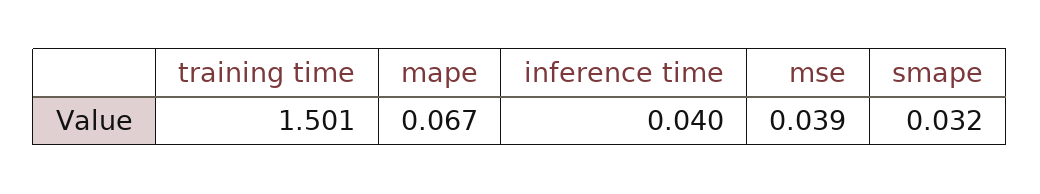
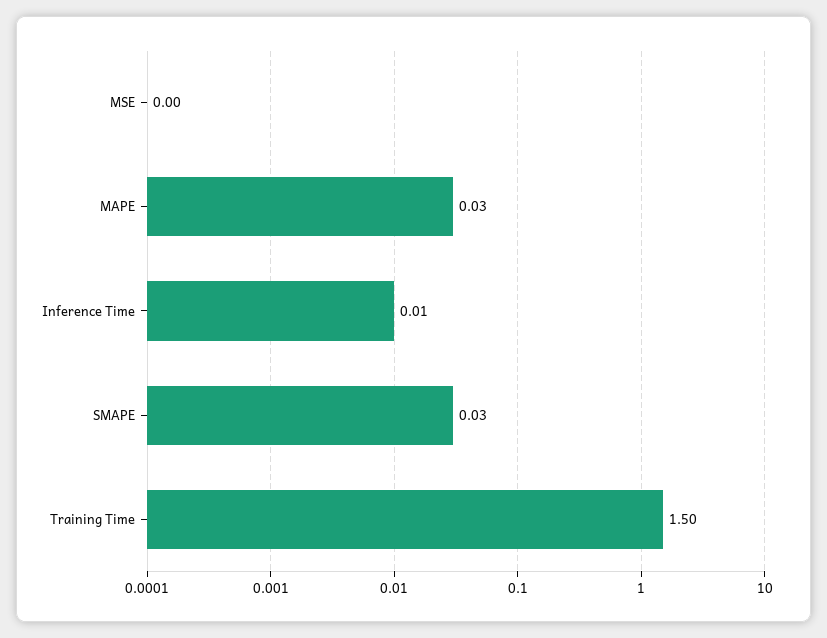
mape: 0.067 -> 0.03
inference time: 0.04 -> 0.01
mse: 0.039 -> 0

